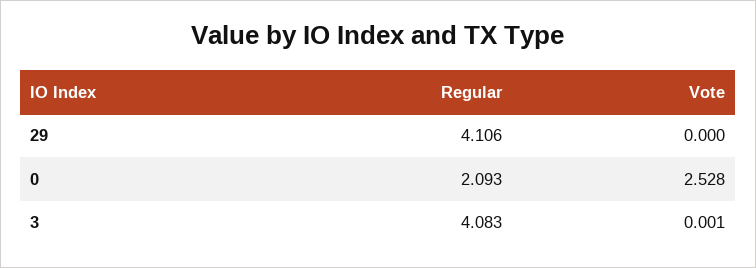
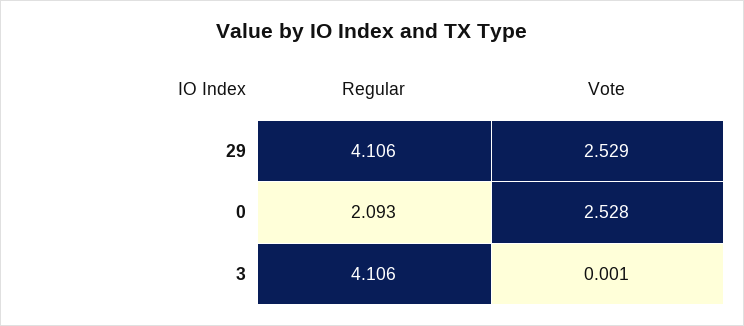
Vote, 29: 0 -> 2.529
Regular, 3: 4.083 -> 4.106

